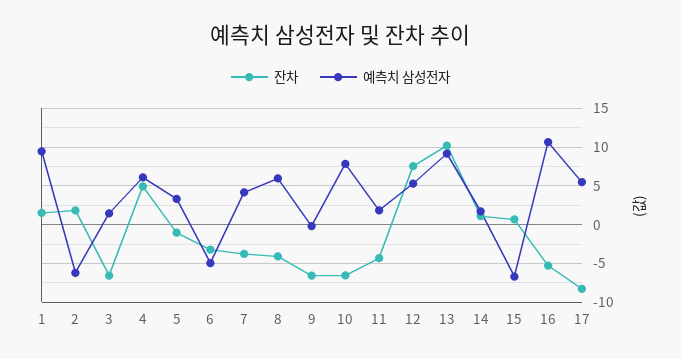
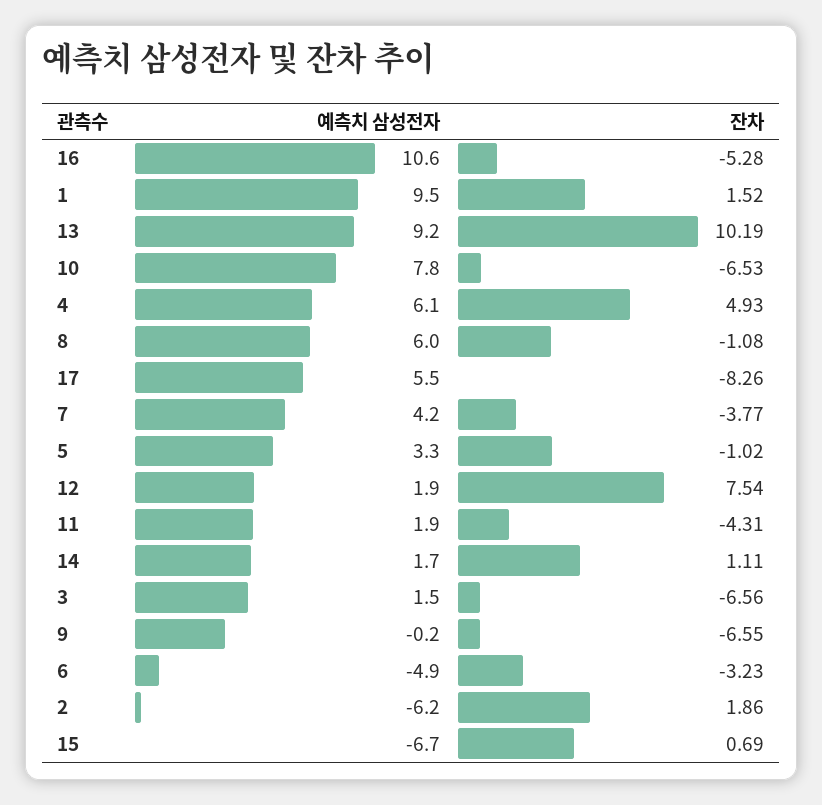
잔차, 8: -4 -> -1.08
예측치 삼성전자, 12: 5 -> 1.9

